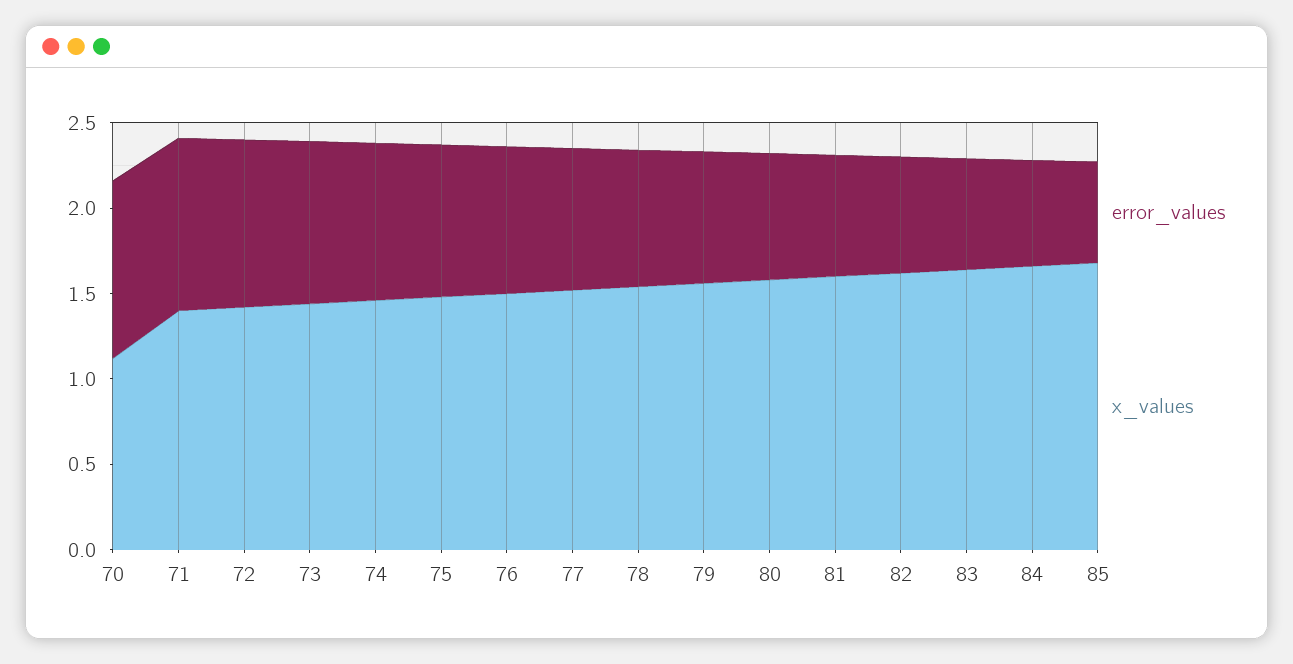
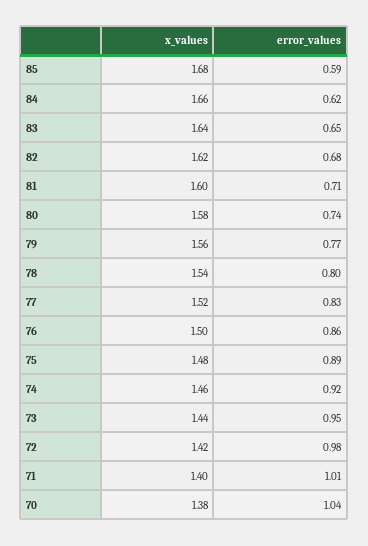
x_values, 70: 1.1 -> 1.38

